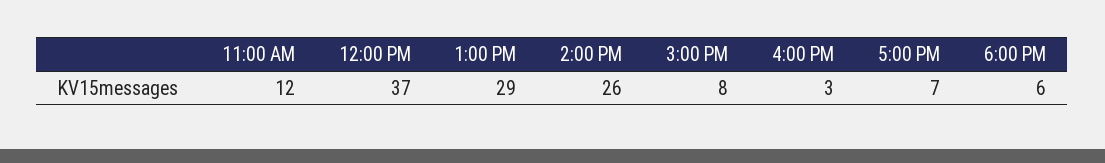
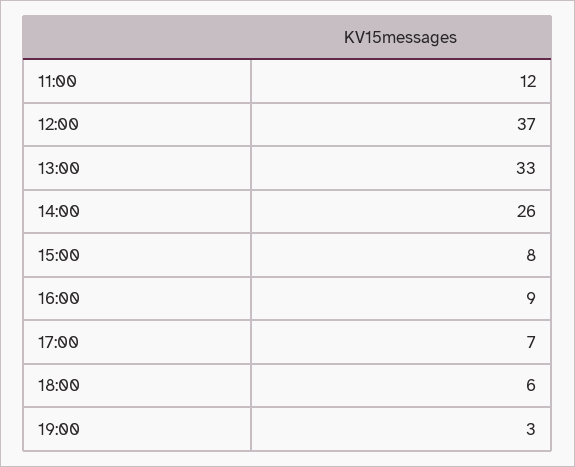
1:00 PM: 29 -> 33
4:00 PM: 3 -> 9
19:00: none -> 3

